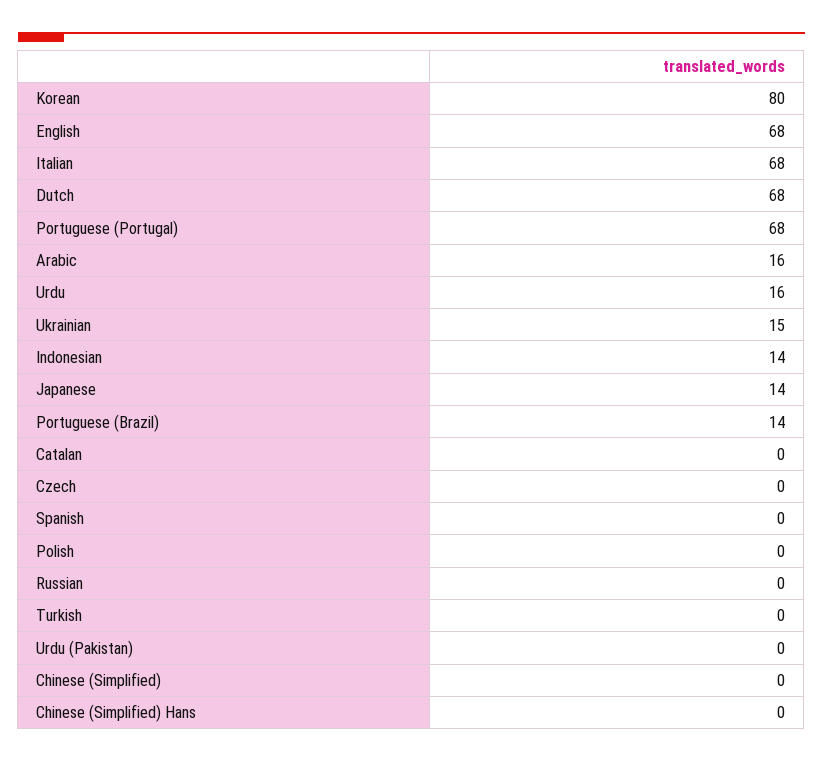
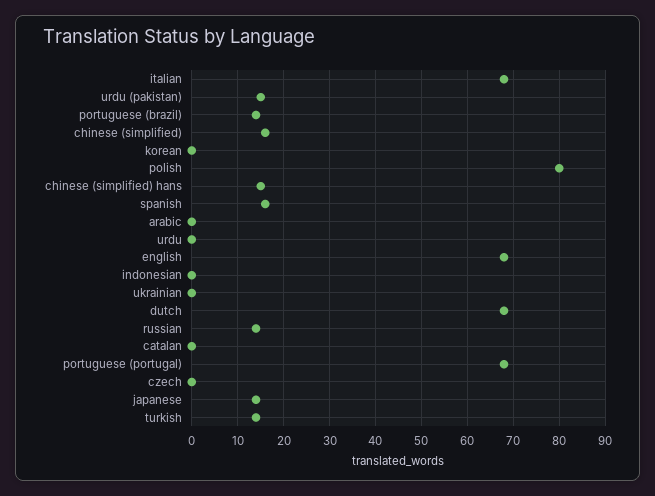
Korean: 80 -> 0
Arabic: 16 -> 0
Urdu: 16 -> 0
Ukrainian: 15 -> 0
Indonesian: 14 -> 0
Spanish: 0 -> 15
Polish: 0 -> 80
Russian: 0 -> 15
Turkish: 0 -> 15
Urdu (Pakistan): 0 -> 15
Chinese (Simplified): 0 -> 15
Chinese (Simplified) Hans: 0 -> 15

